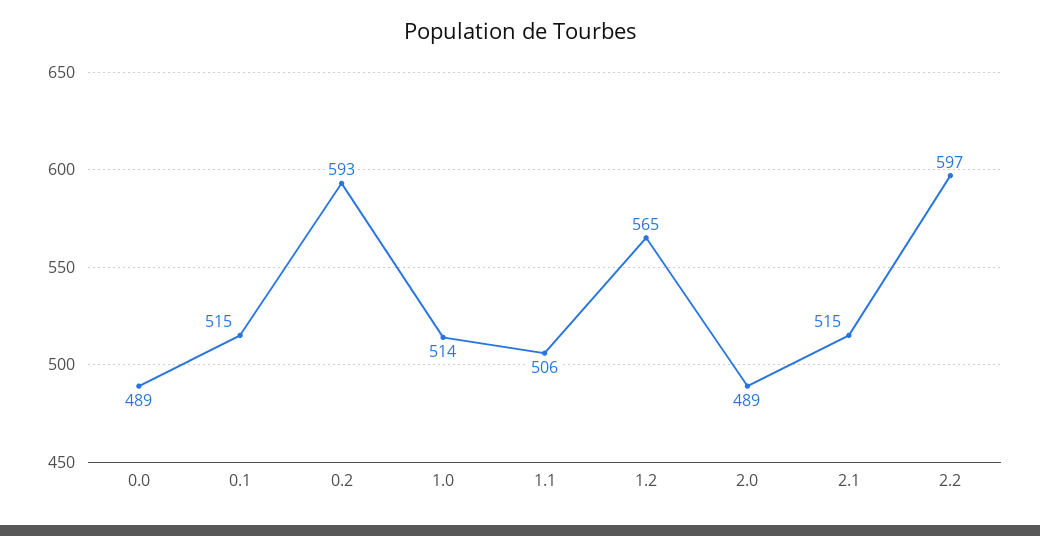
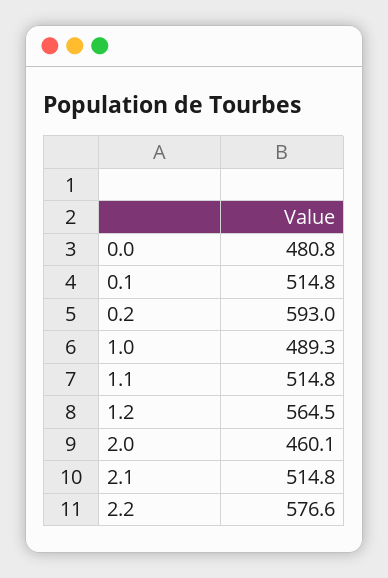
0.0: 489 -> 480.8
1.0: 514 -> 489.3
1.1: 506 -> 514.8
2.0: 489 -> 460.1
2.2: 597 -> 576.6

